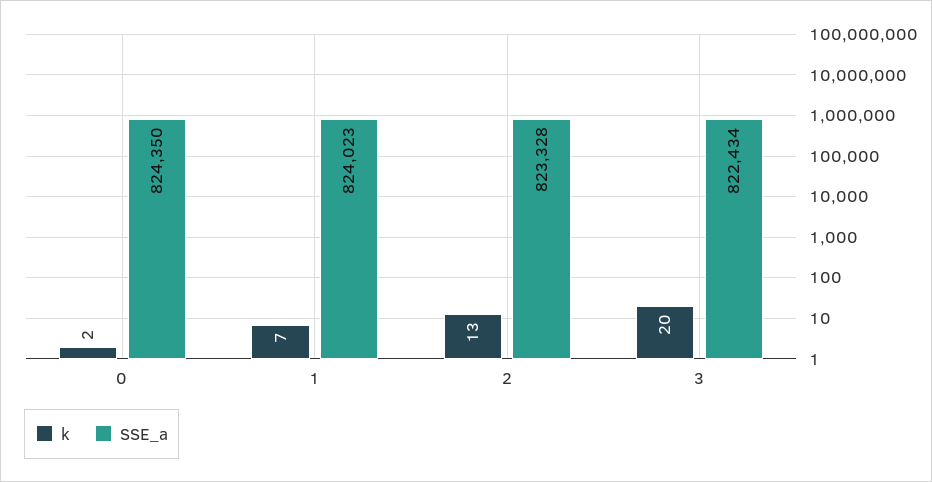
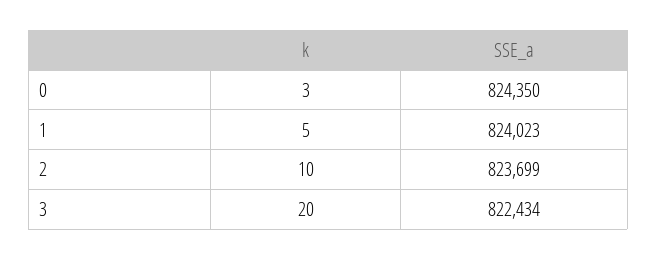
k, 0: 2 -> 3
k, 1: 7 -> 5
k, 2: 13 -> 10
SSE_a, 2: 823328 -> 823699

